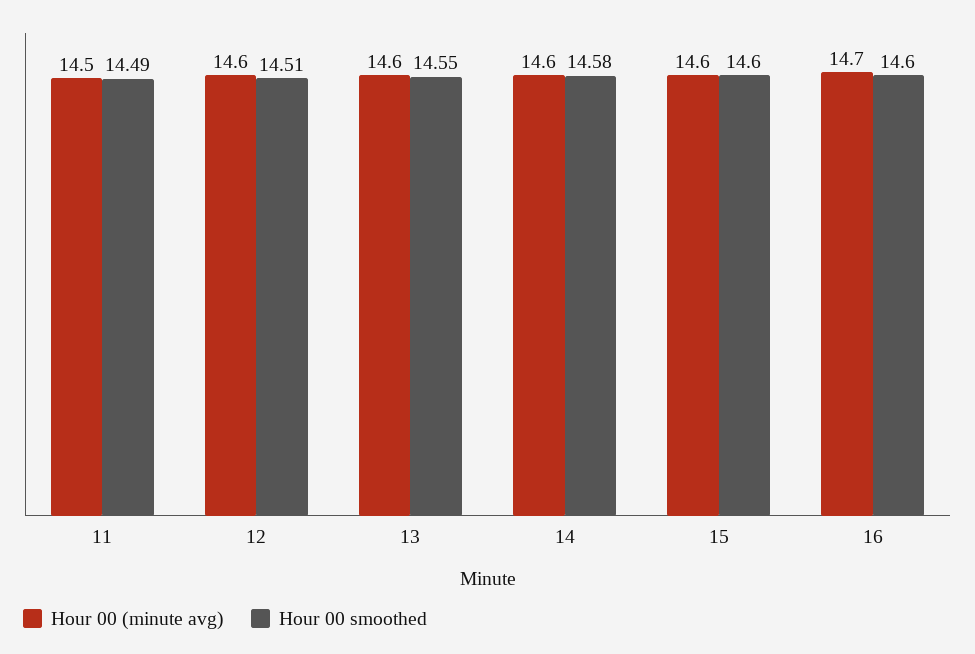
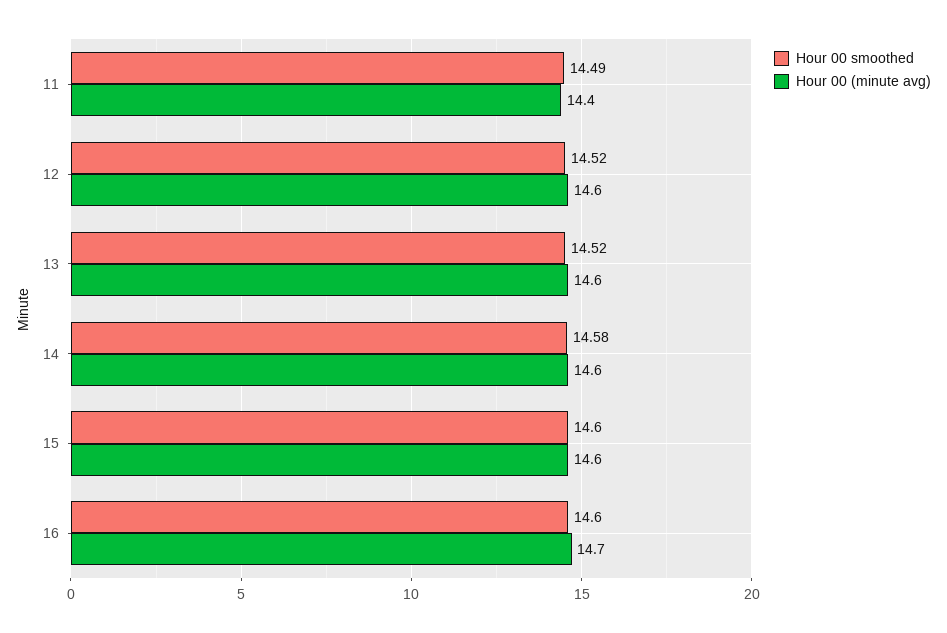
Hour 00 (minute avg), 11: 14.5 -> 14.4
Hour 00 smoothed, 12: 14.51 -> 14.52
Hour 00 smoothed, 13: 14.55 -> 14.52

